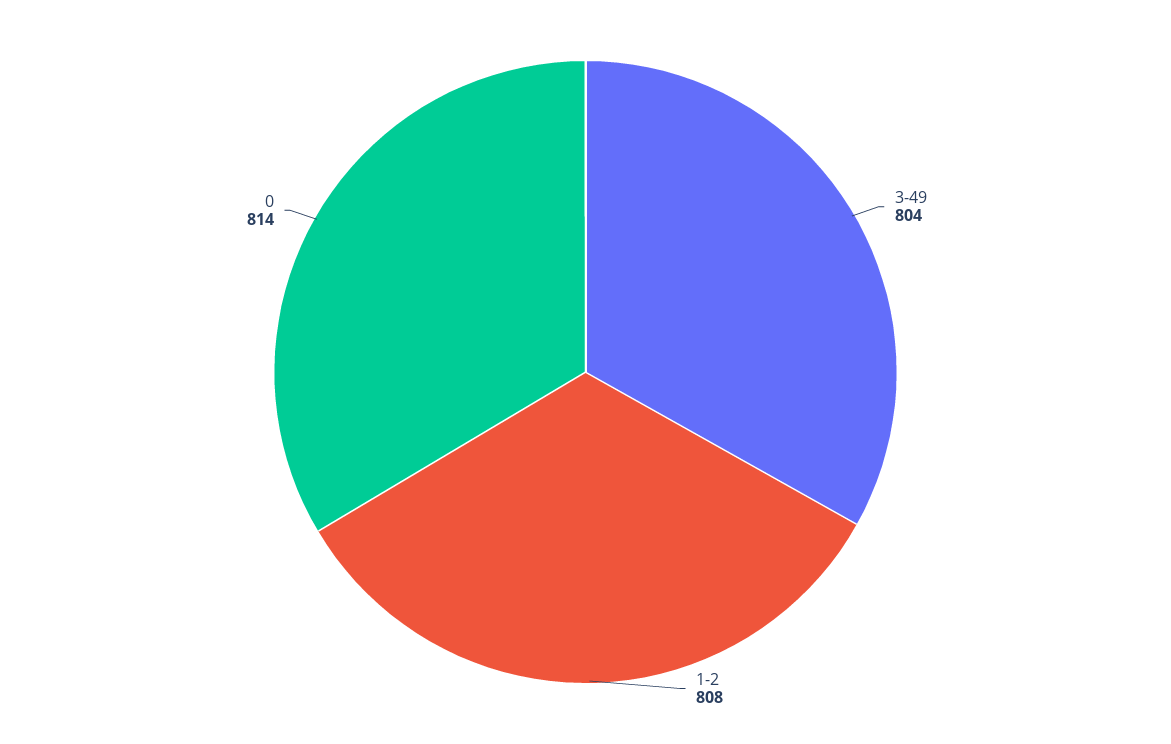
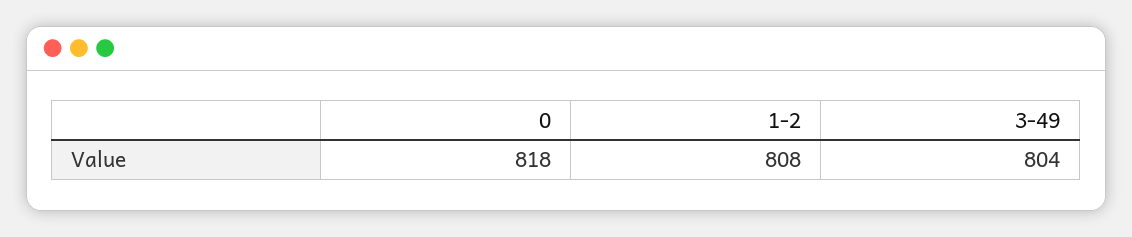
0: 814 -> 818

